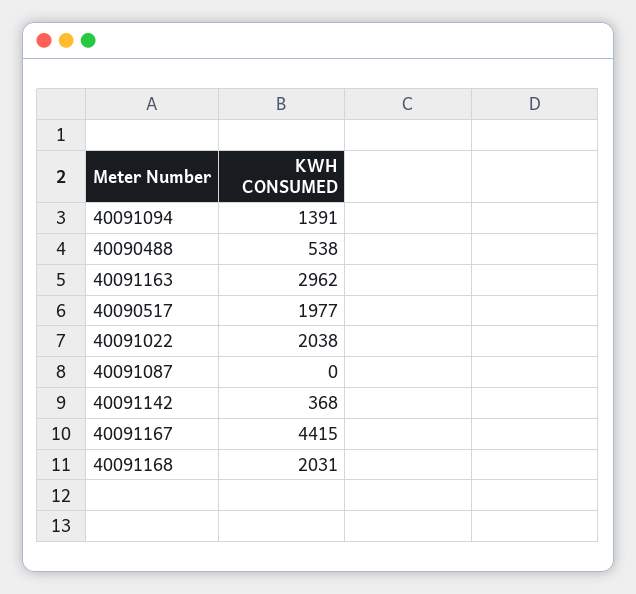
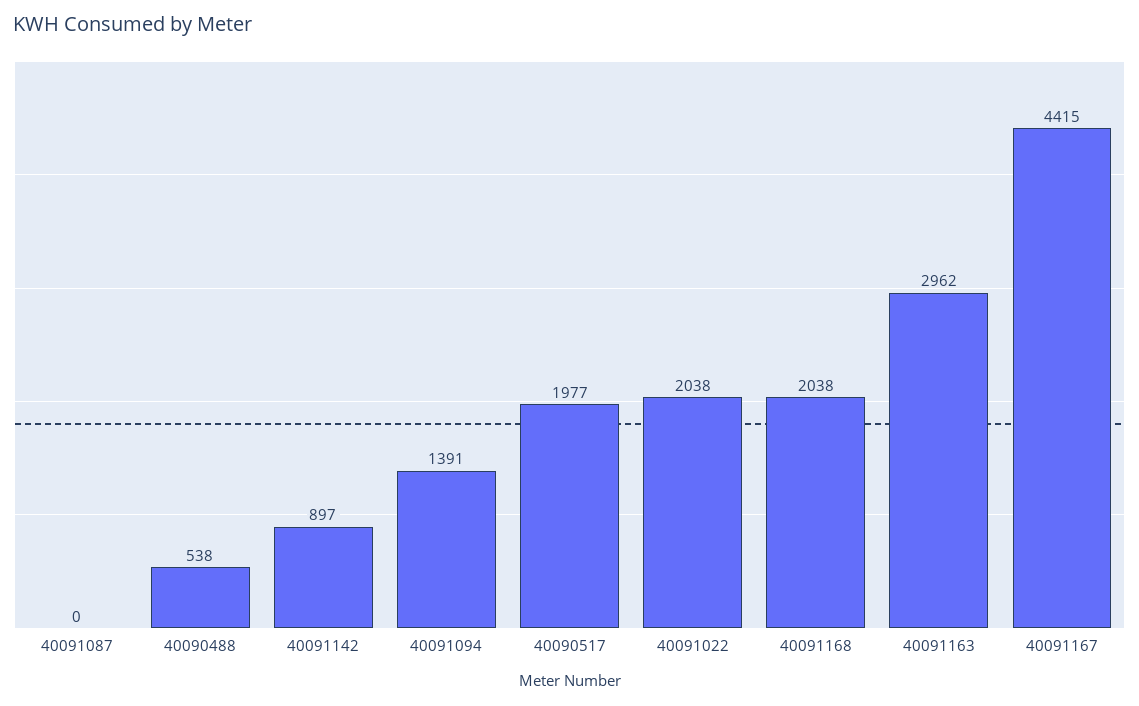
40091142: 368 -> 897
40091168: 2031 -> 2038

